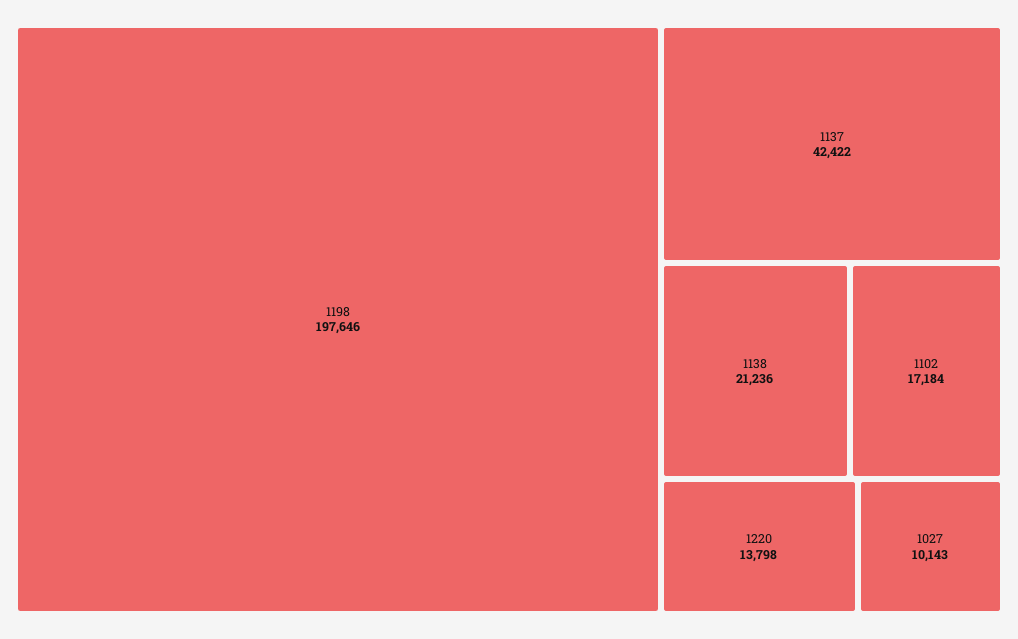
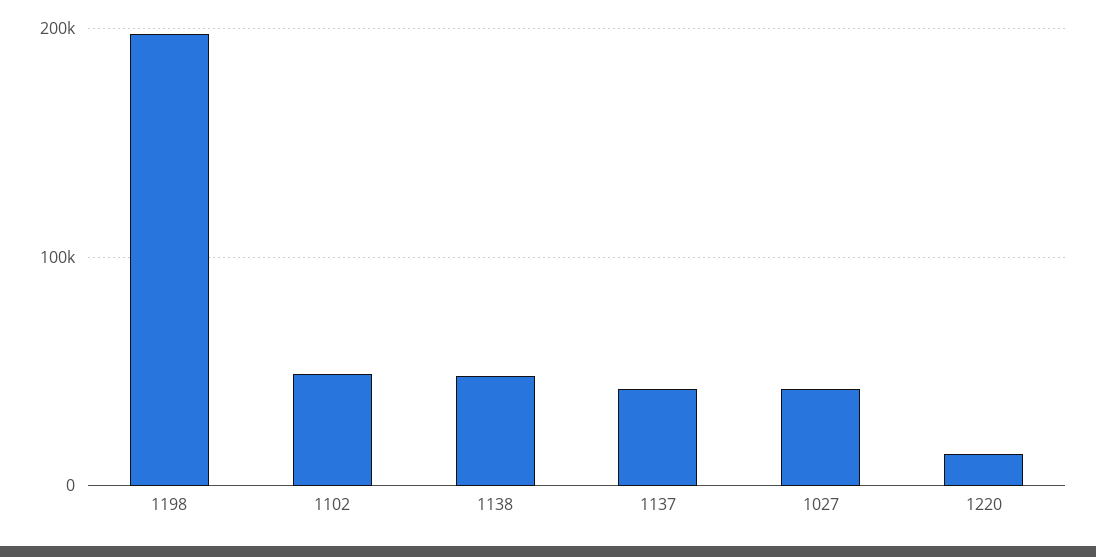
1138: 21236 -> 50000
1102: 17184 -> 50000
1027: 10143 -> 40000

